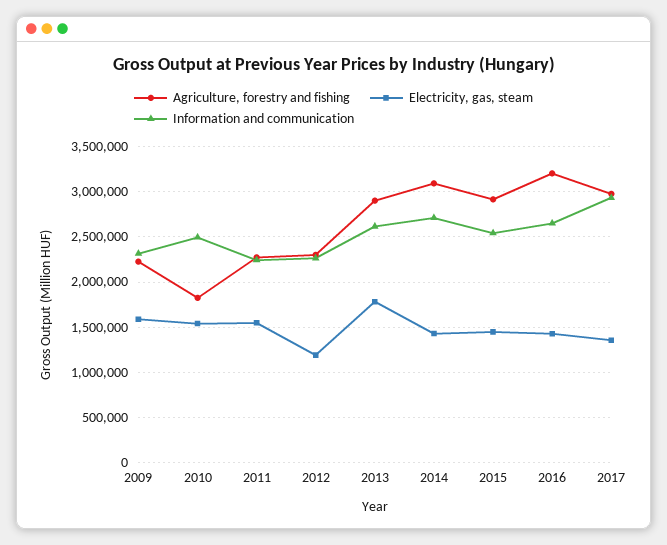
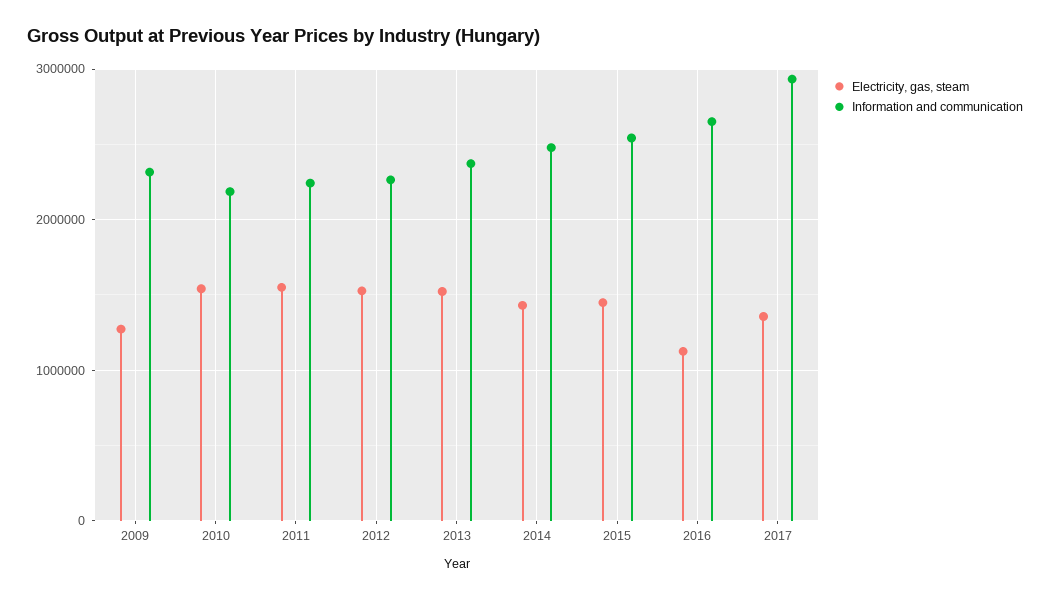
Agriculture, forestry and fishing, 2009: 2200000 -> none
Electricity, gas, steam, 2009: 1600000 -> 1300000
Agriculture, forestry and fishing, 2010: 1800000 -> none
Information and communication, 2010: 2500000 -> 2200000
Agriculture, forestry and fishing, 2011: 2300000 -> none
Agriculture, forestry and fishing, 2012: 2300000 -> none
Electricity, gas, steam, 2012: 1200000 -> 1500000
Agriculture, forestry and fishing, 2013: 2900000 -> none
Electricity, gas, steam, 2013: 1800000 -> 1500000
Information and communication, 2013: 2600000 -> 2400000
Agriculture, forestry and fishing, 2014: 3100000 -> none
Information and communication, 2014: 2700000 -> 2500000
Agriculture, forestry and fishing, 2015: 2900000 -> none
Agriculture, forestry and fishing, 2016: 3200000 -> none
Electricity, gas, steam, 2016: 1400000 -> 1100000
Agriculture, forestry and fishing, 2017: 3000000 -> none

